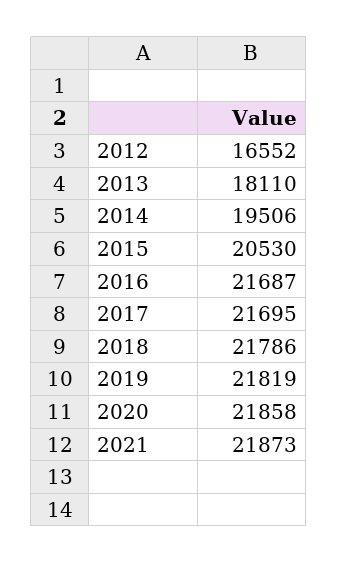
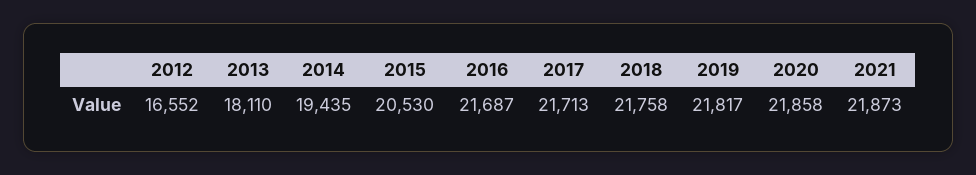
2014: 19506 -> 19435
2017: 21695 -> 21713
2018: 21786 -> 21758
2019: 21819 -> 21817

